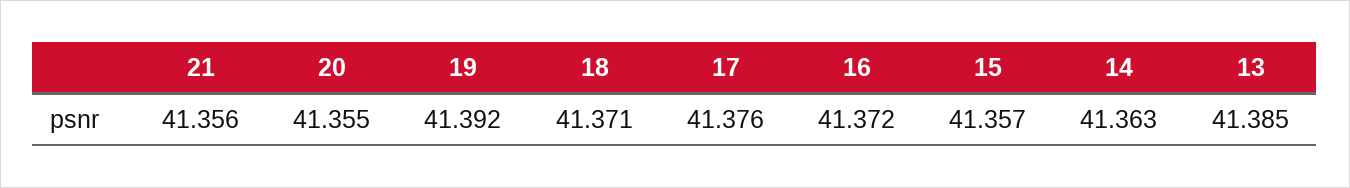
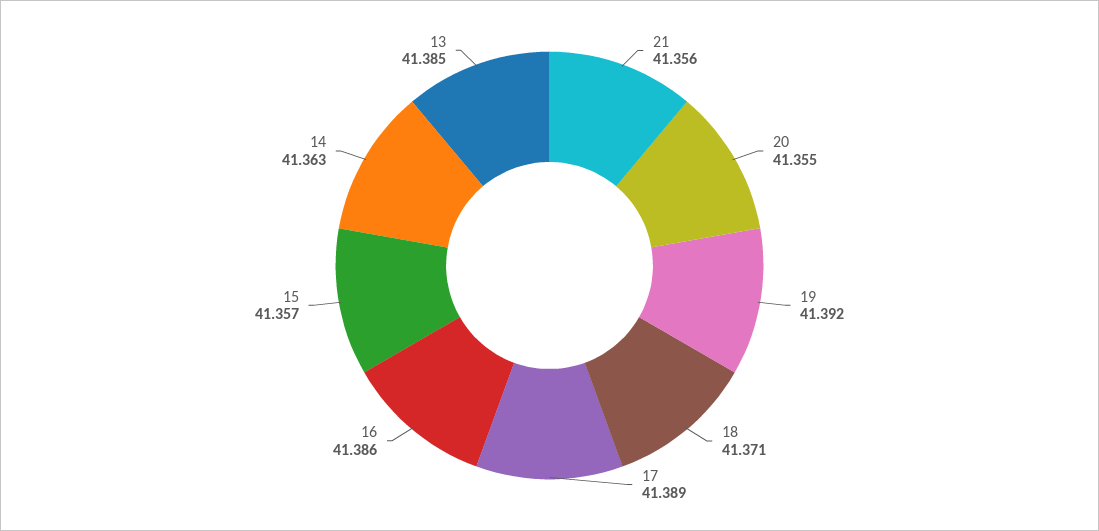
17: 41.376 -> 41.389
16: 41.372 -> 41.386

